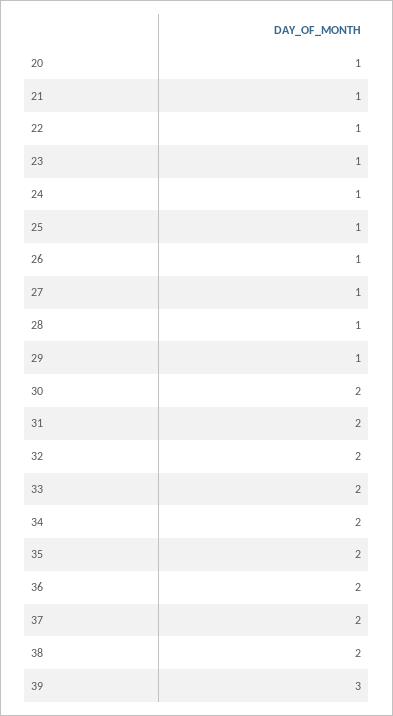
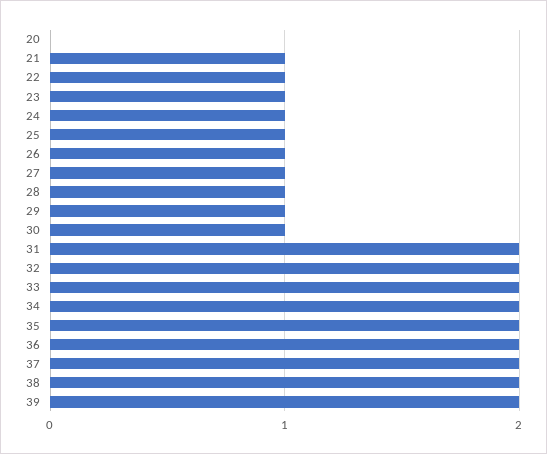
20: 1 -> 0
30: 2 -> 1
39: 3 -> 2

